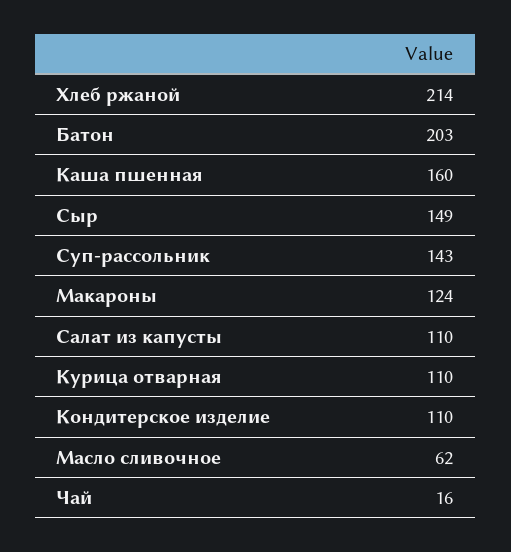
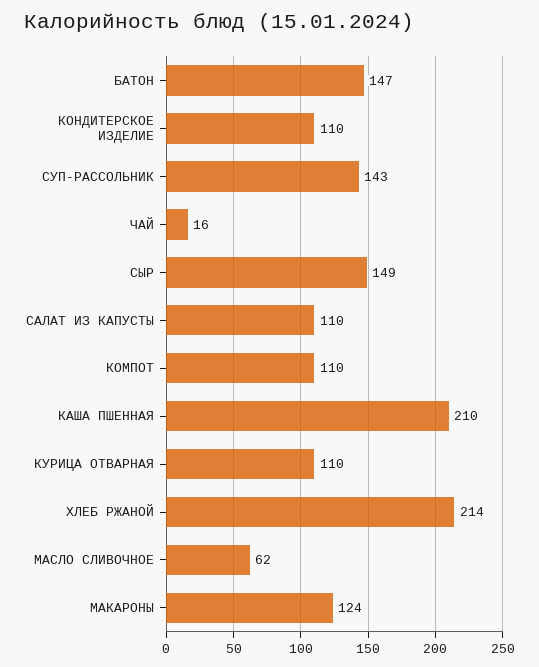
Батон: 203 -> 147
Каша пшенная: 160 -> 210
КОМПОТ: none -> 110

